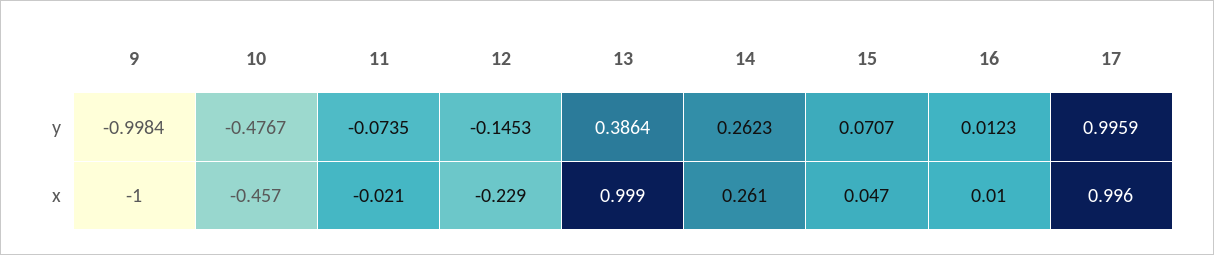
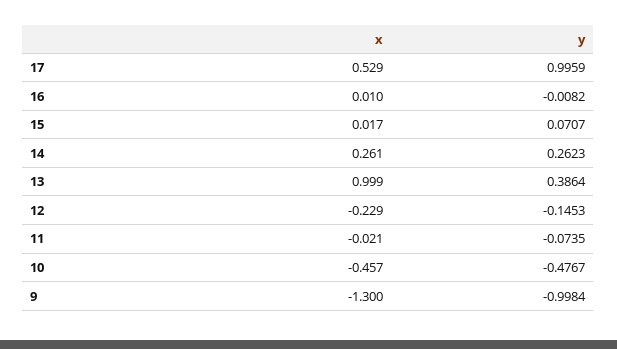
16, y: 0.0123 -> -0.0082
9, x: -1 -> -1.3
15, x: 0.047 -> 0.017
17, x: 0.996 -> 0.529

